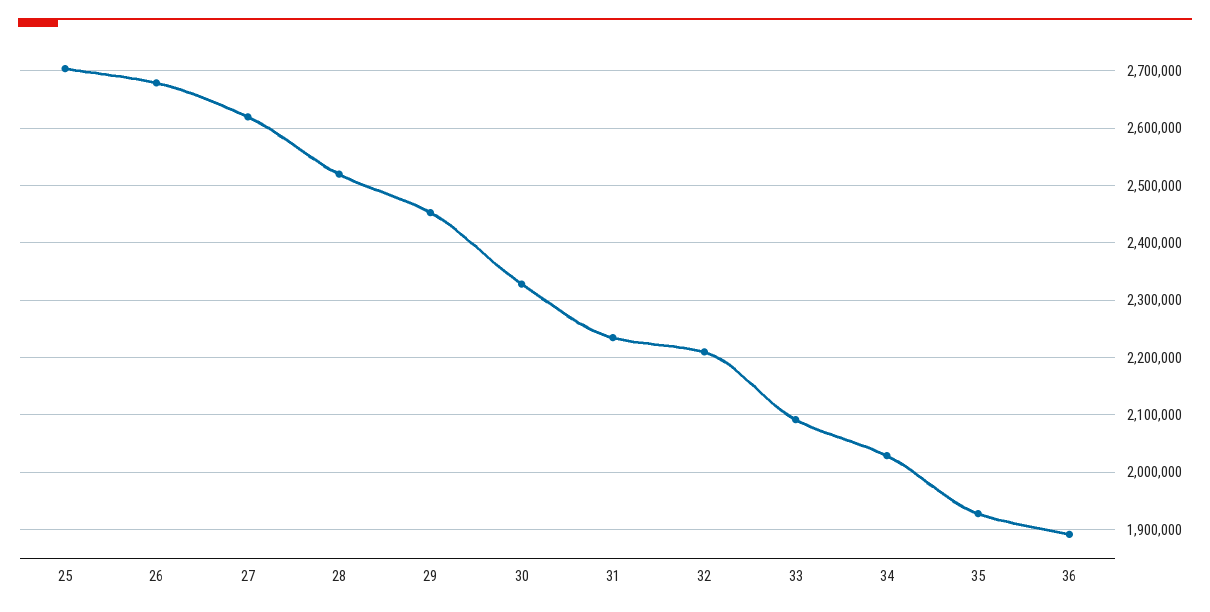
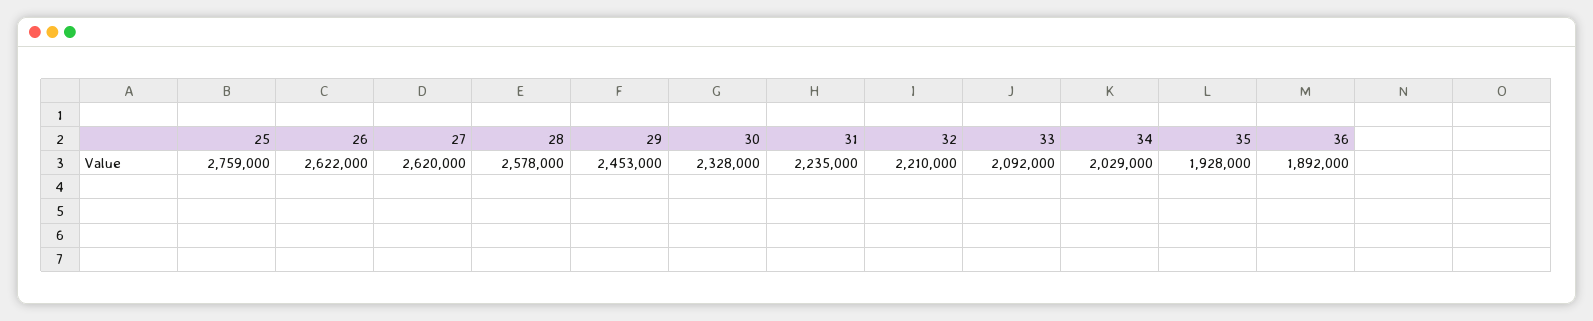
25: 2700000 -> 2759000
26: 2680000 -> 2622000
28: 2520000 -> 2578000

